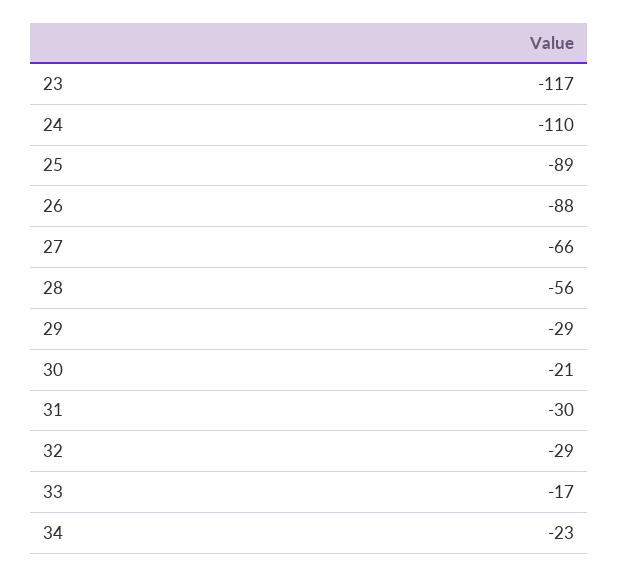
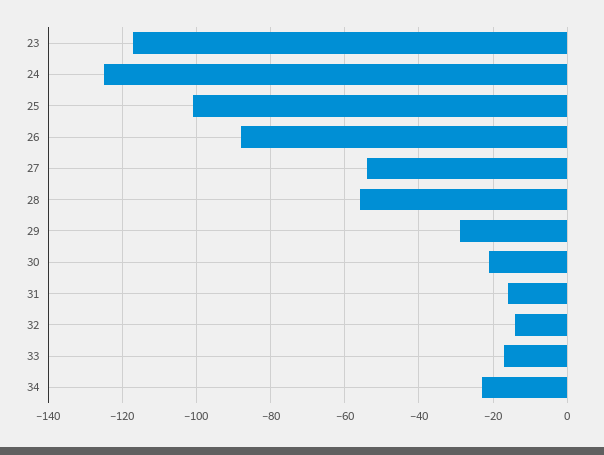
24: -110 -> -125
25: -89 -> -100
27: -66 -> -55
31: -30 -> -15
32: -29 -> -15

